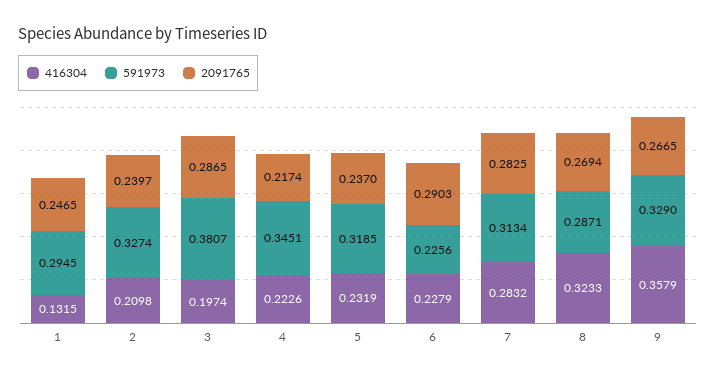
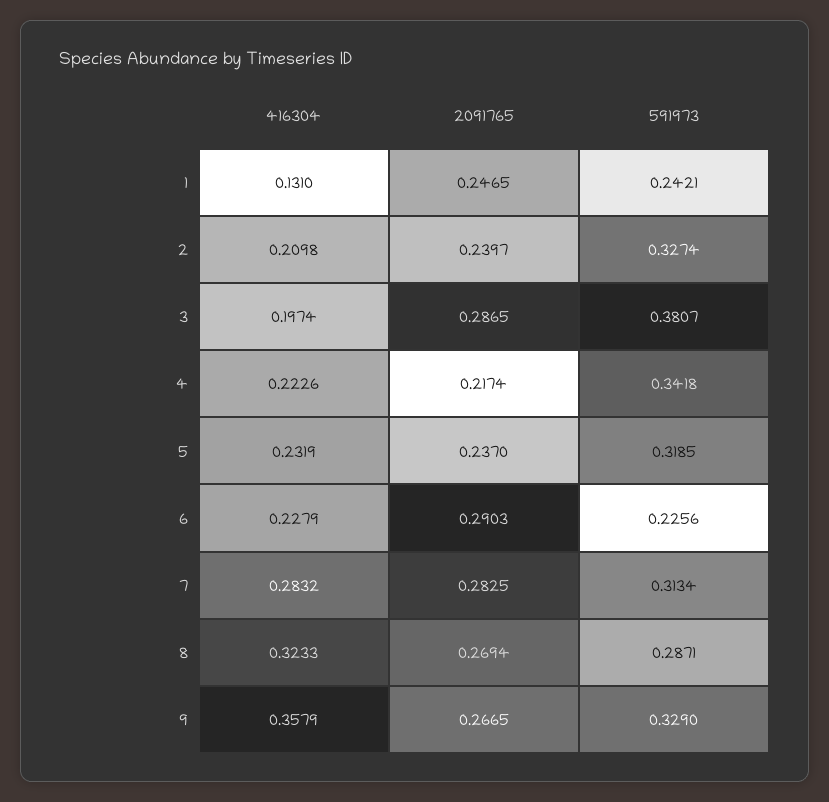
416304, 1: 0.1315 -> 0.131
591973, 1: 0.2945 -> 0.2421
591973, 4: 0.3451 -> 0.3418

